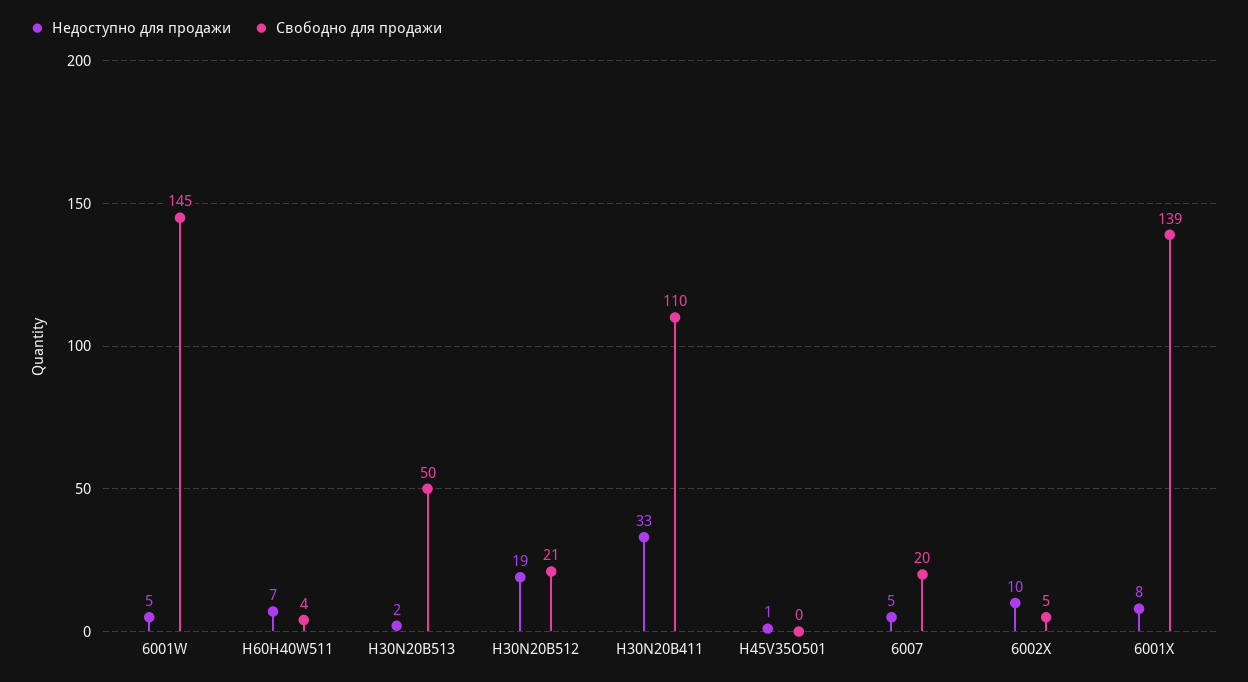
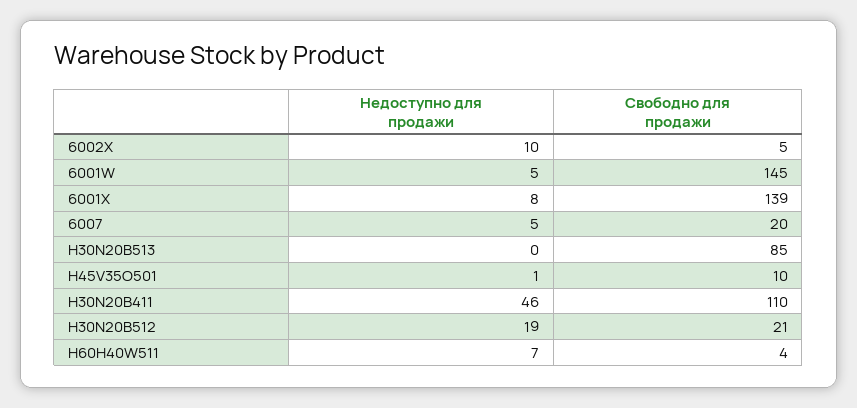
Недоступно для продажи, H30N20B513: 2 -> 0
Свободно для продажи, H30N20B513: 50 -> 85
Недоступно для продажи, H30N20B411: 33 -> 46
Свободно для продажи, H45V35O501: 0 -> 10

